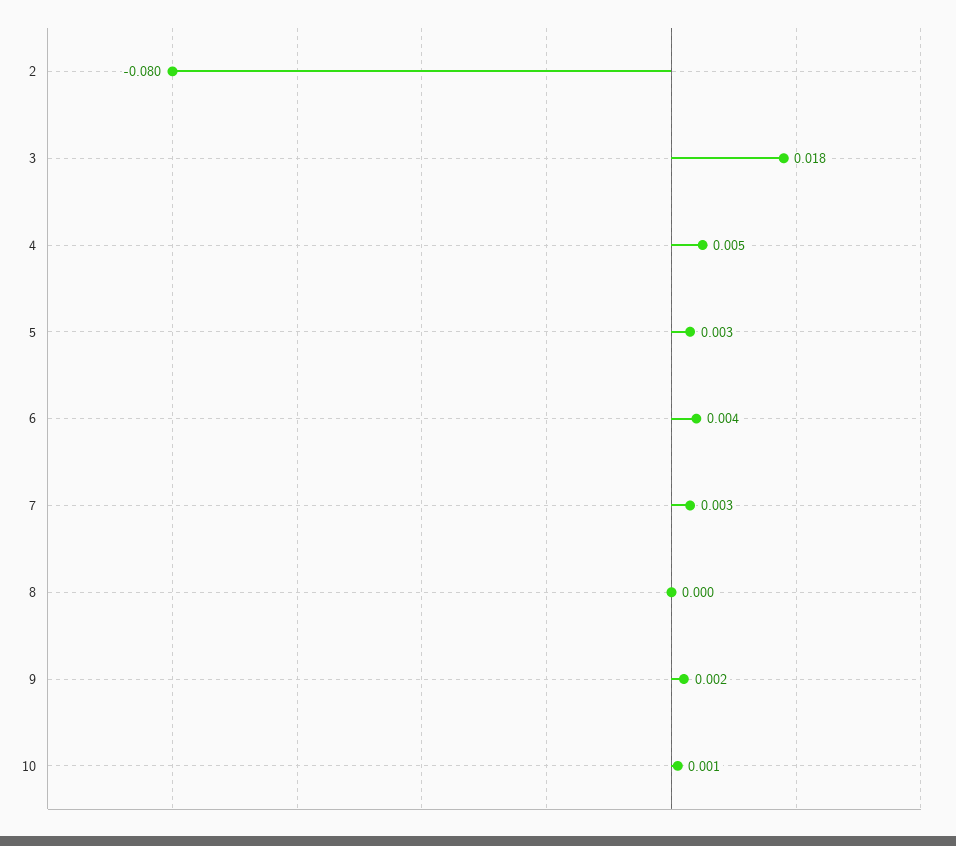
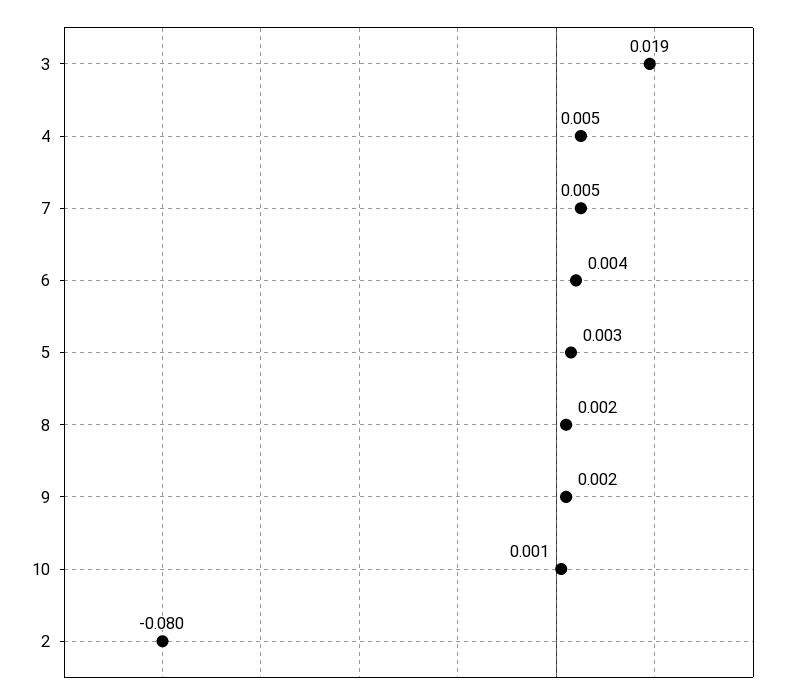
3: 0.018 -> 0.019
7: 0.003 -> 0.005
8: 0 -> 0.002

